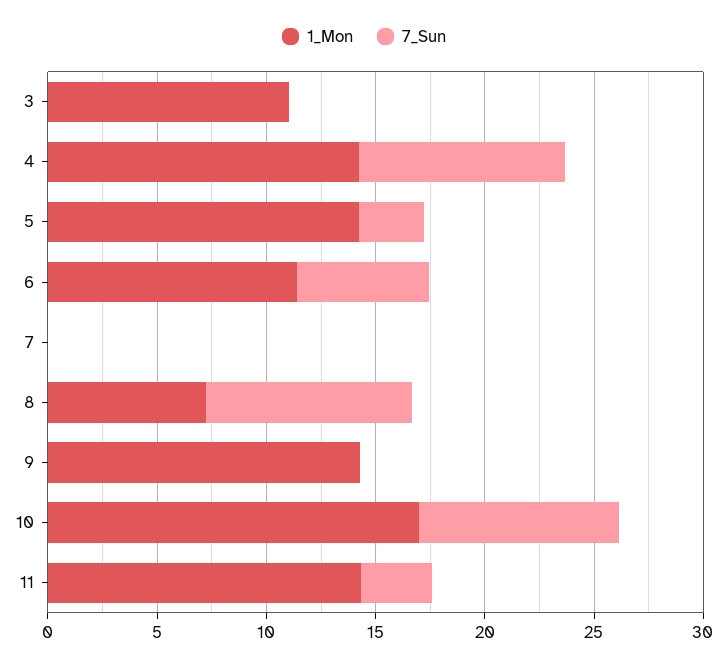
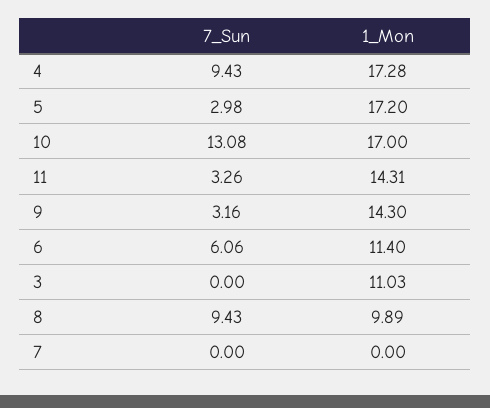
1_Mon, 4: 14 -> 17.28
1_Mon, 5: 14 -> 17.2
1_Mon, 8: 7 -> 9.89
7_Sun, 9: 0 -> 3.16
7_Sun, 10: 9 -> 13.08

